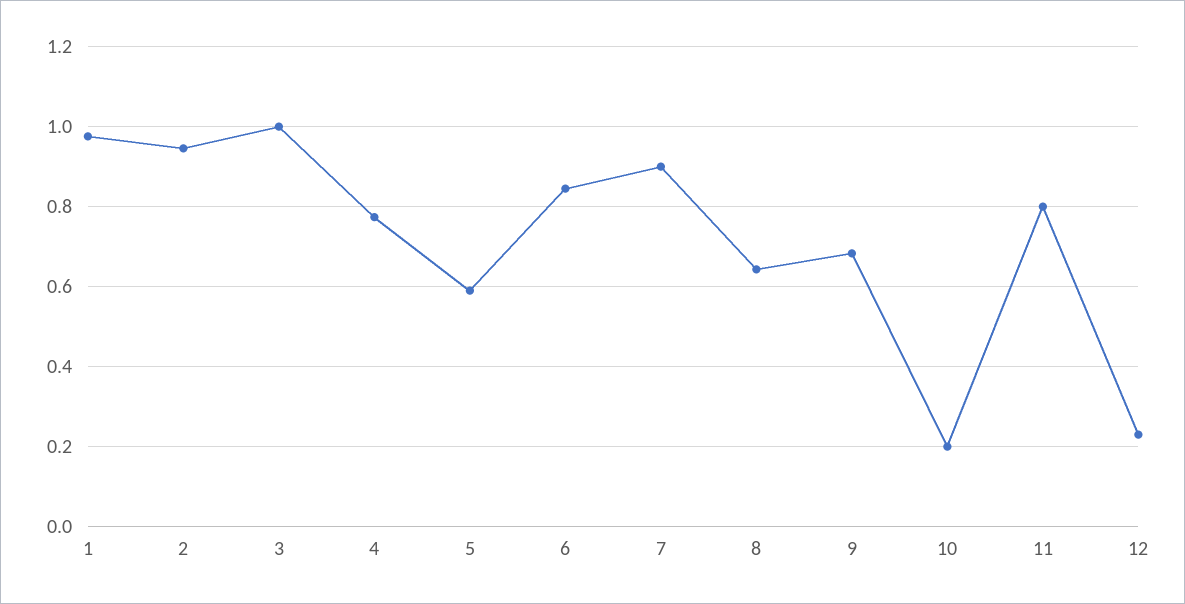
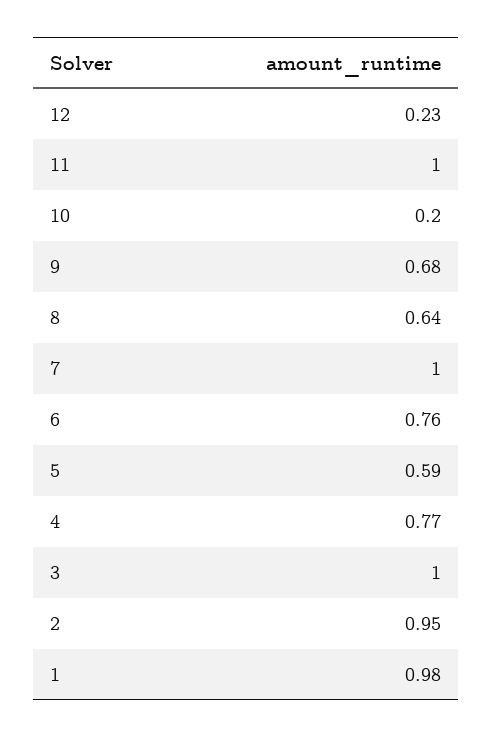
6: 0.84 -> 0.76
7: 0.9 -> 1
11: 0.8 -> 1

